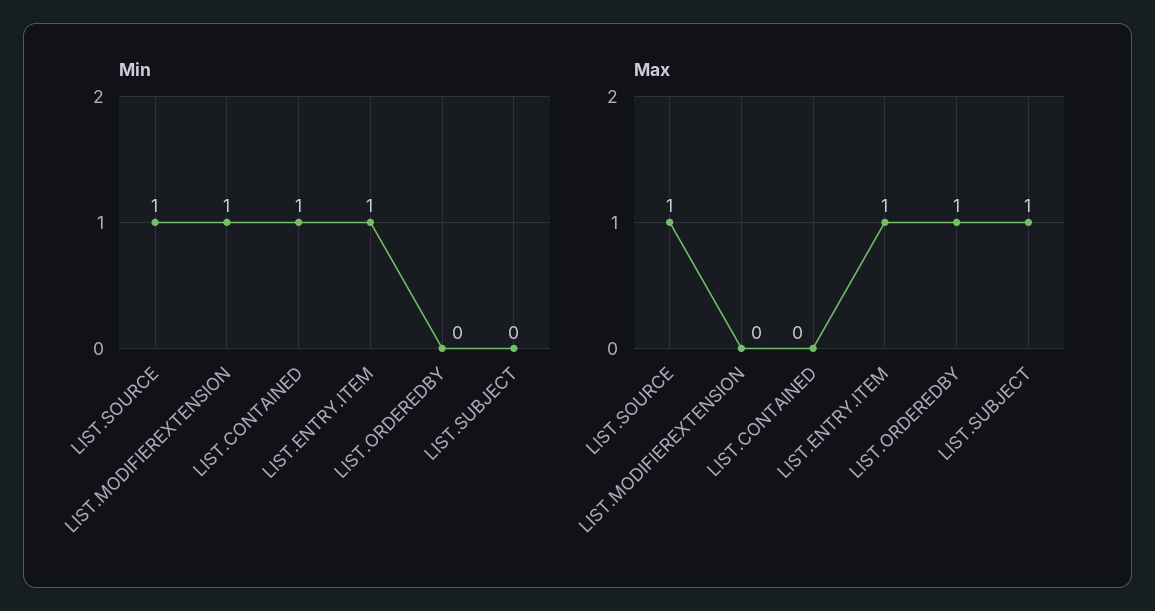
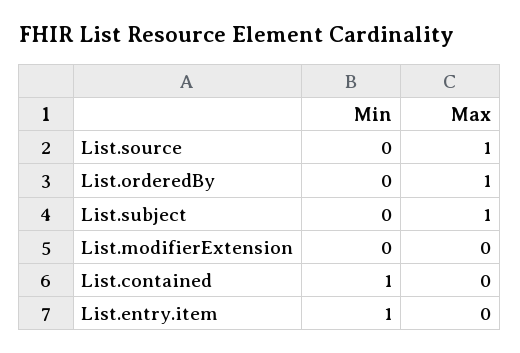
Min, LIST.SOURCE: 1 -> 0
Min, LIST.MODIFIEREXTENSION: 1 -> 0
Max, LIST.ENTRY.ITEM: 1 -> 0

